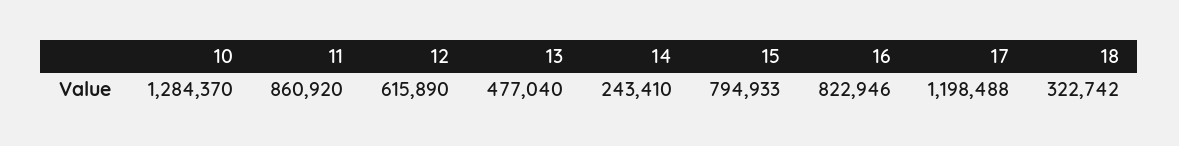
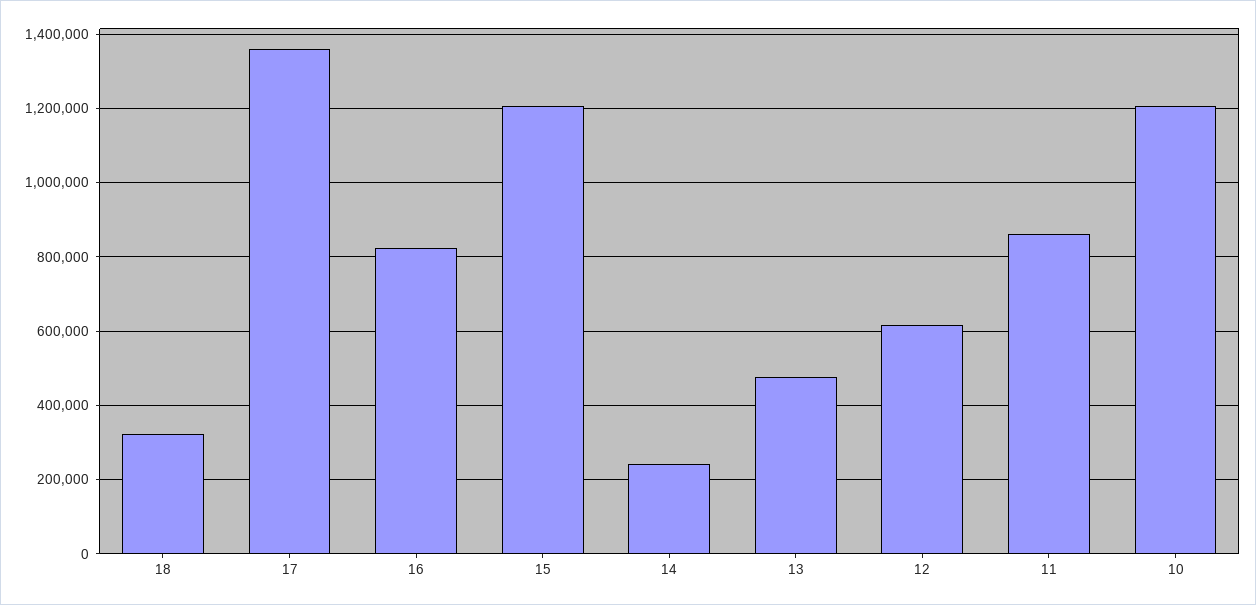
10: 1284370 -> 1200000
15: 794933 -> 1200000
17: 1198488 -> 1360000

